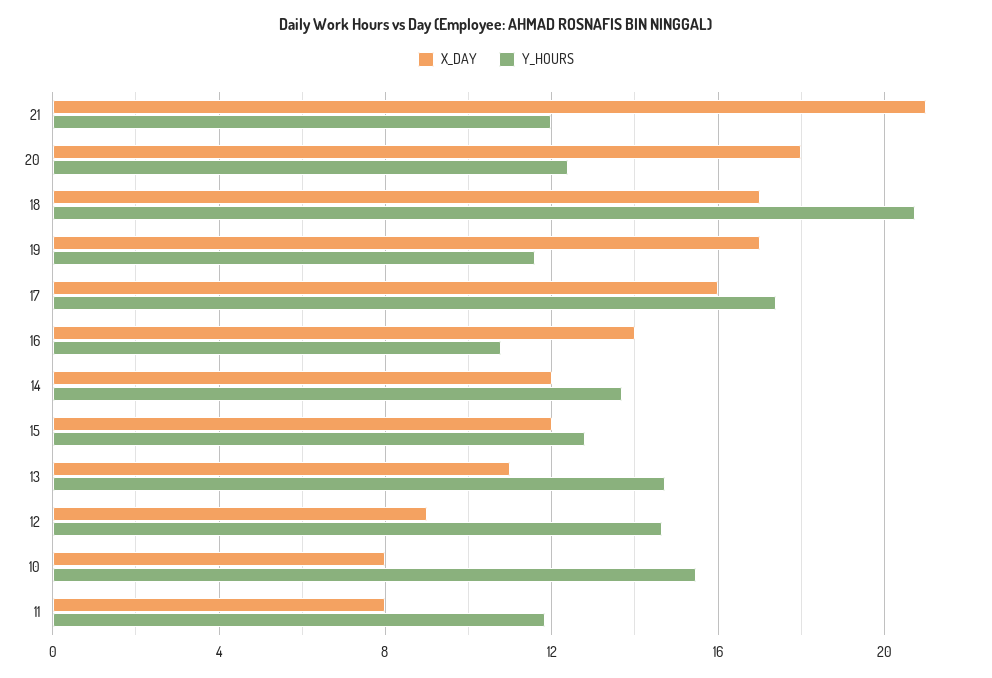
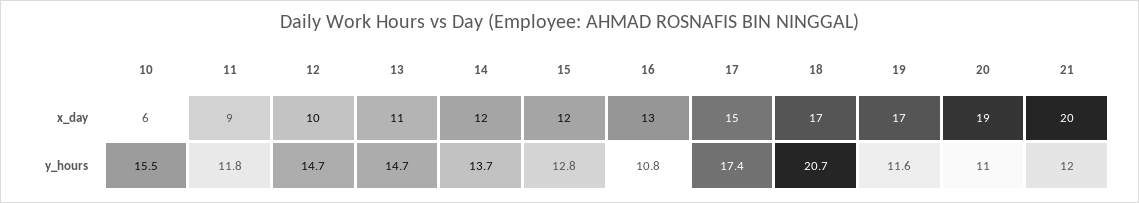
X_DAY, 21: 21 -> 20
X_DAY, 20: 18 -> 19
Y_HOURS, 20: 12.5 -> 11
X_DAY, 17: 16 -> 15
X_DAY, 16: 14 -> 13
X_DAY, 12: 9 -> 10
X_DAY, 10: 8 -> 6
X_DAY, 11: 8 -> 9

